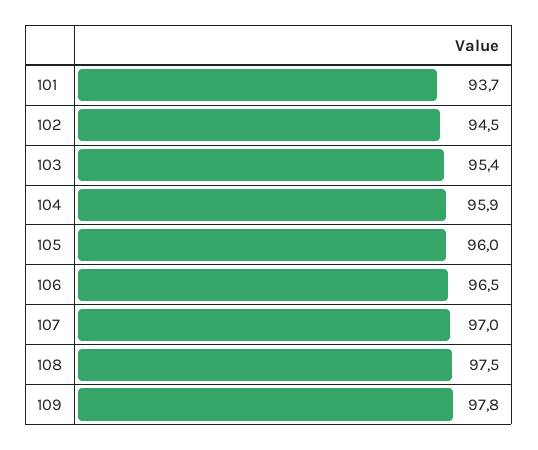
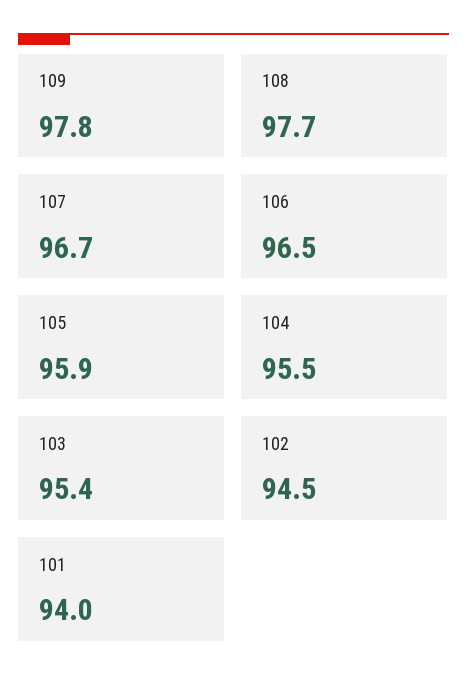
101: 93.7 -> 94
104: 95.9 -> 95.5
105: 96 -> 95.9
107: 97 -> 96.7
108: 97.5 -> 97.7

